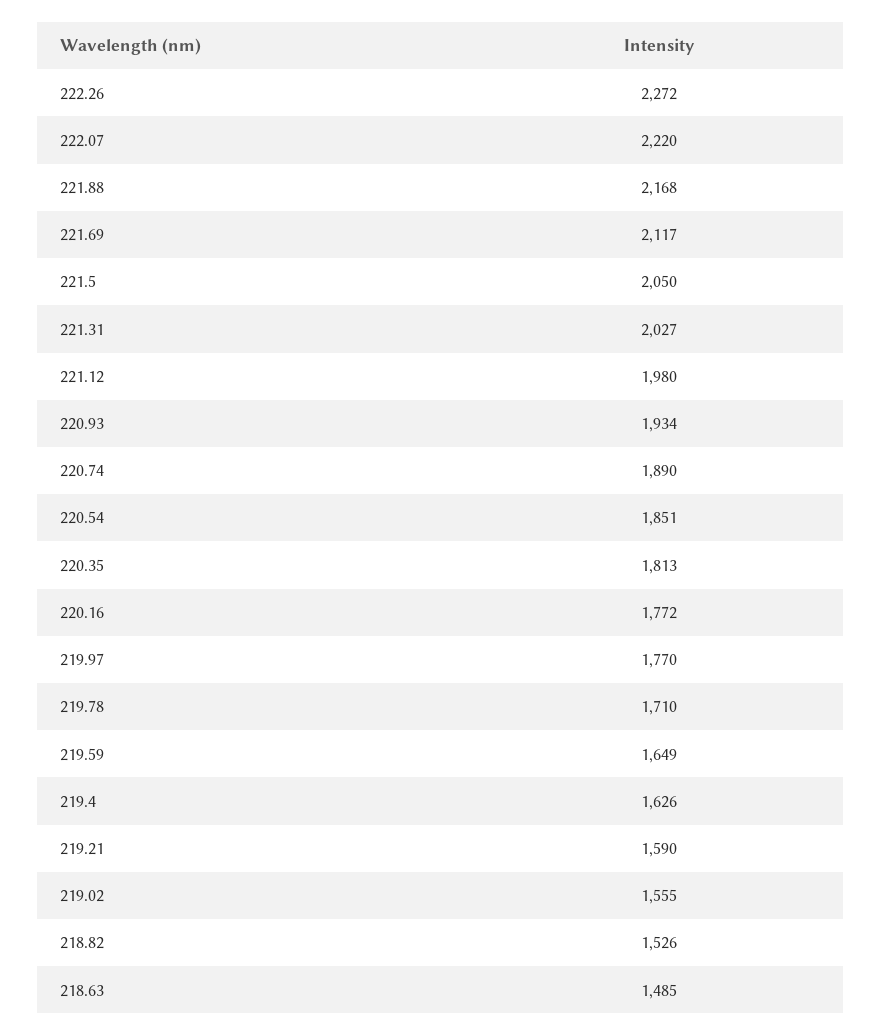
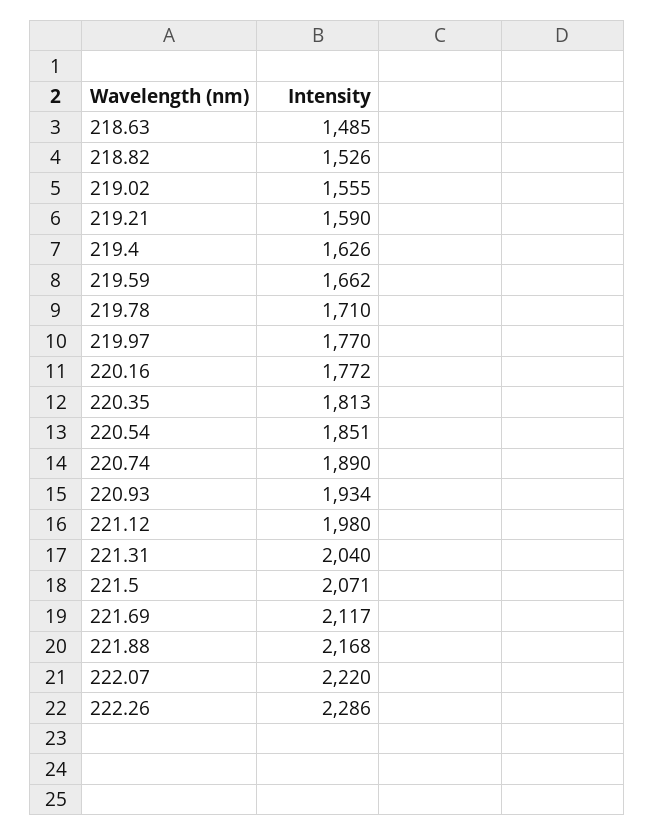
222.26: 2272 -> 2286
221.5: 2050 -> 2071
221.31: 2027 -> 2040
219.59: 1649 -> 1662

